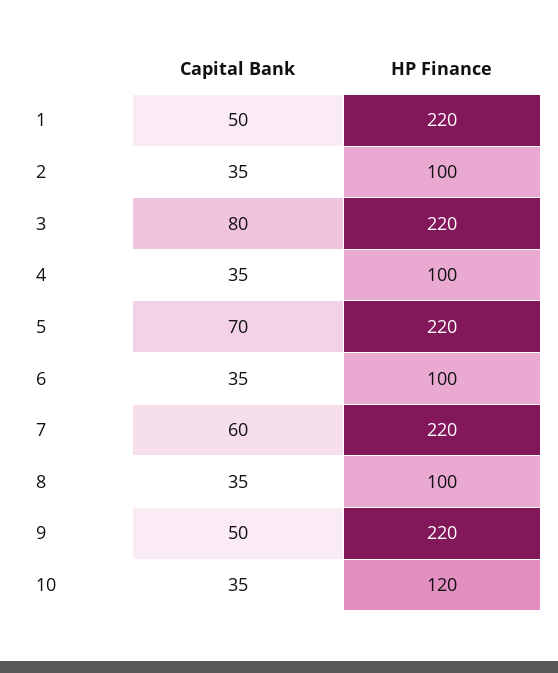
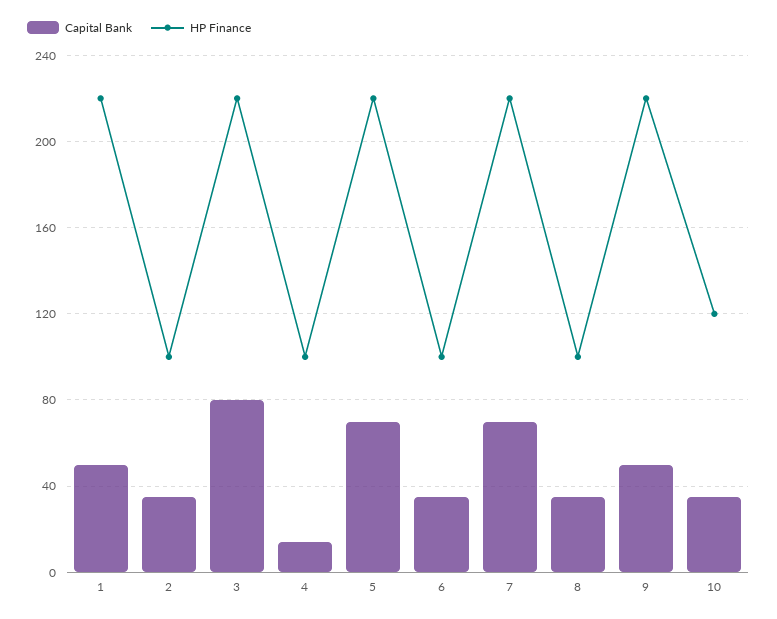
Capital Bank, 4: 35 -> 15
Capital Bank, 7: 60 -> 70

